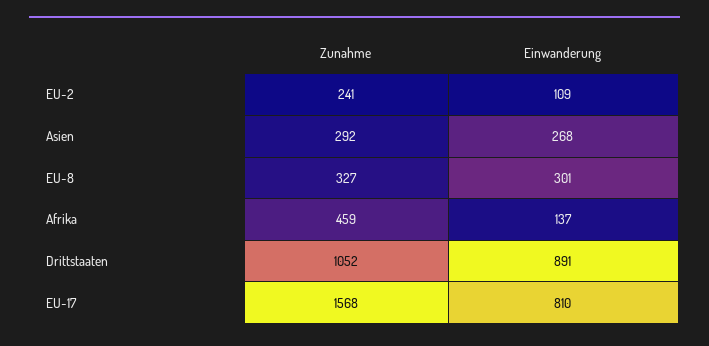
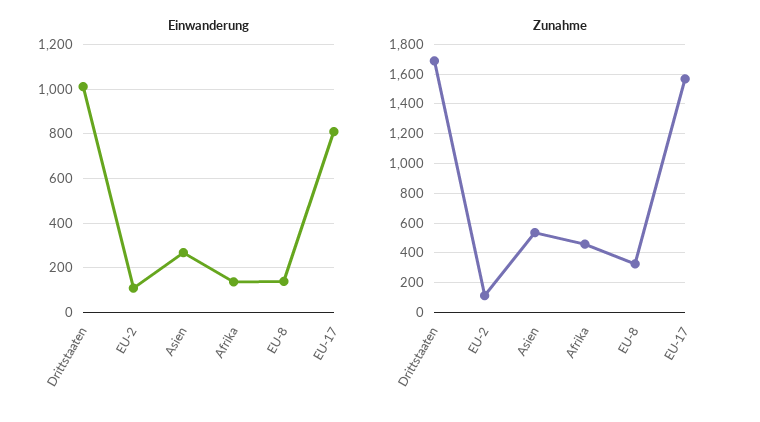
Zunahme, EU-2: 241 -> 100
Zunahme, Asien: 292 -> 550
Einwanderung, EU-8: 301 -> 150
Zunahme, Drittstaaten: 1052 -> 1700
Einwanderung, Drittstaaten: 891 -> 1000

